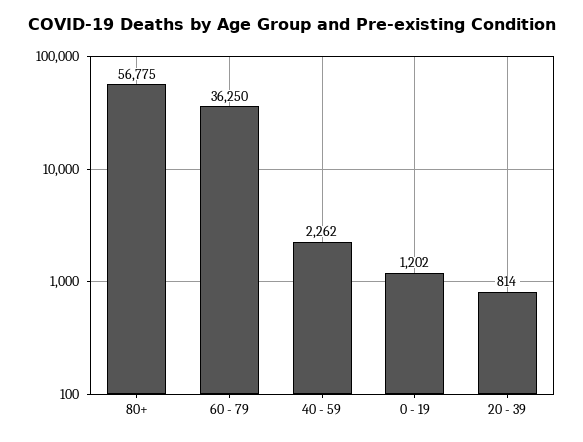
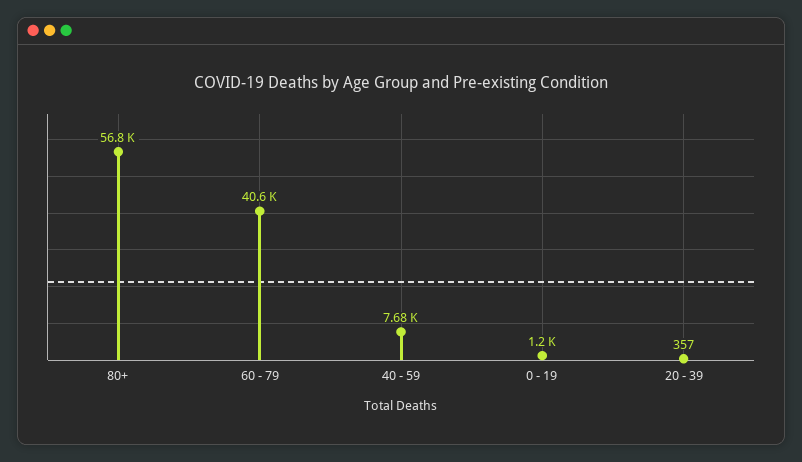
60 - 79: 36250 -> 40600
40 - 59: 2262 -> 7680
20 - 39: 814 -> 357

